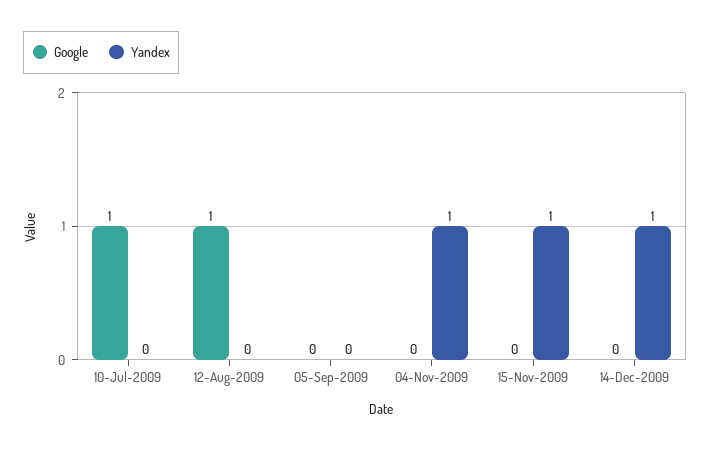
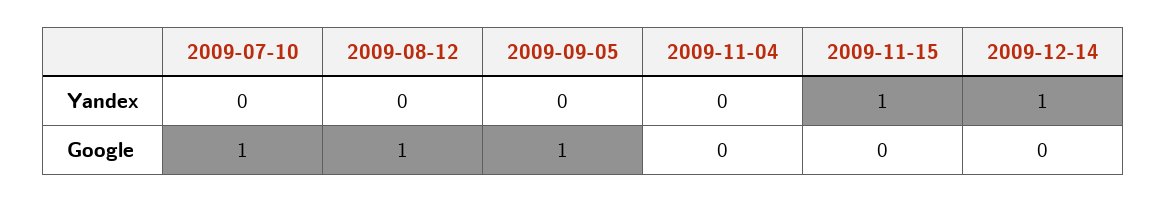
Google, 05-Sep-2009: 0 -> 1
Yandex, 04-Nov-2009: 1 -> 0

